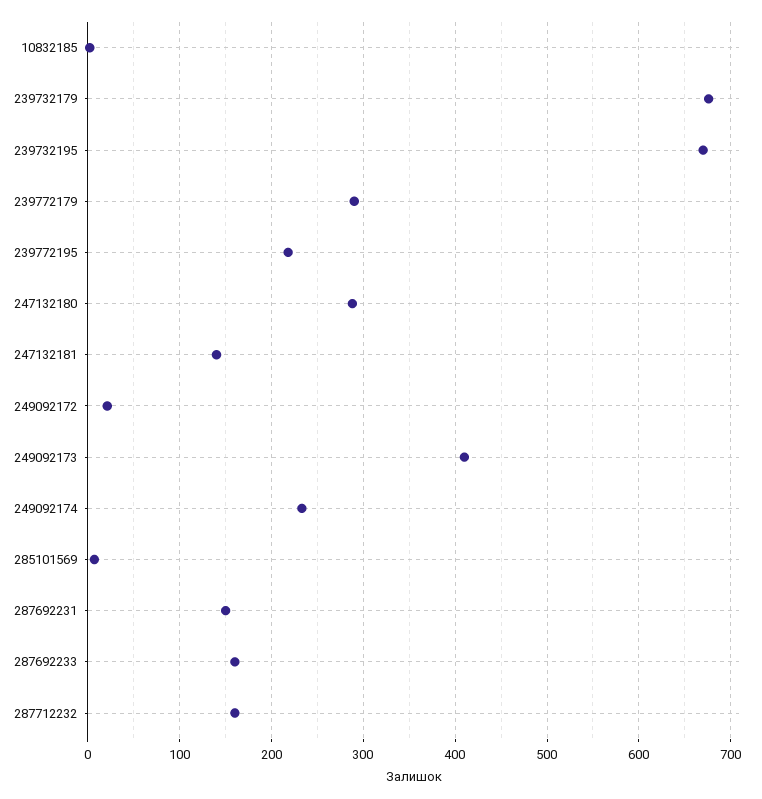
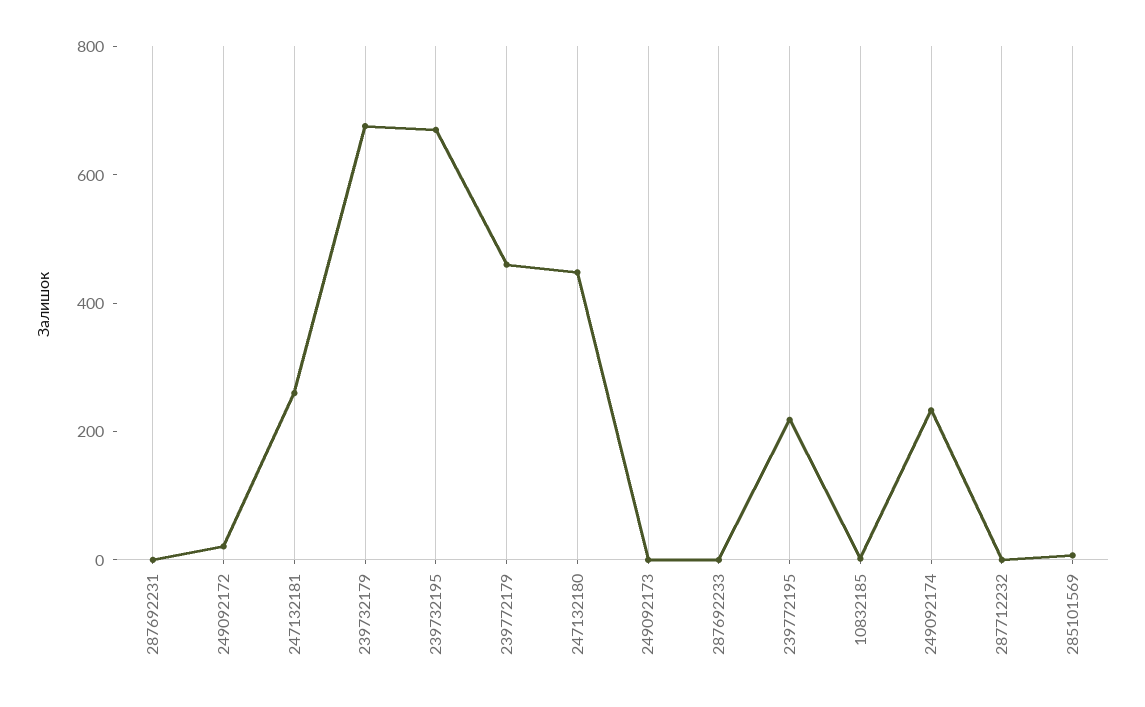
239772179: 290 -> 450
247132180: 290 -> 450
247132181: 140 -> 250
249092173: 410 -> 0
287692231: 150 -> 0
287692233: 160 -> 0
287712232: 160 -> 0

